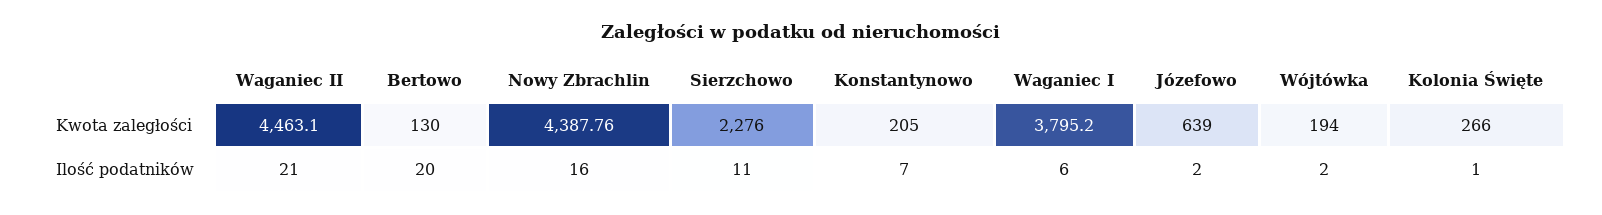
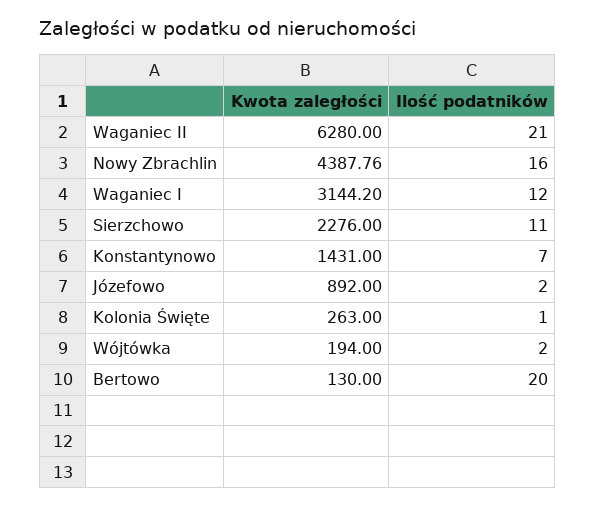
Waganiec II, Kwota zaległości: 4463.1 -> 6280
Konstantynowo, Kwota zaległości: 205 -> 1431
Waganiec I, Kwota zaległości: 3795.2 -> 3144.2
Józefowo, Kwota zaległości: 639 -> 892
Kolonia Święte, Kwota zaległości: 266 -> 263
Waganiec I, Ilość podatników: 6 -> 12

